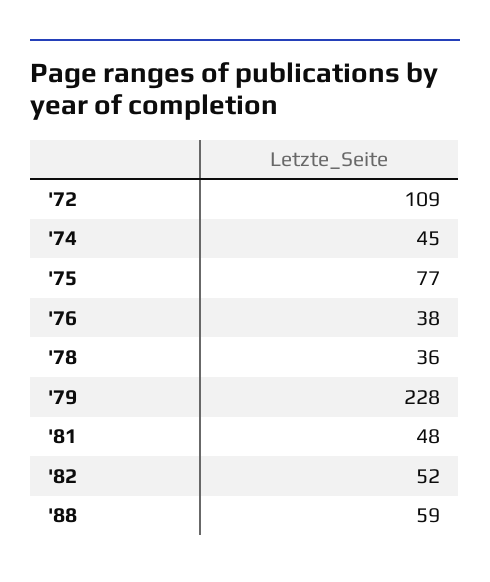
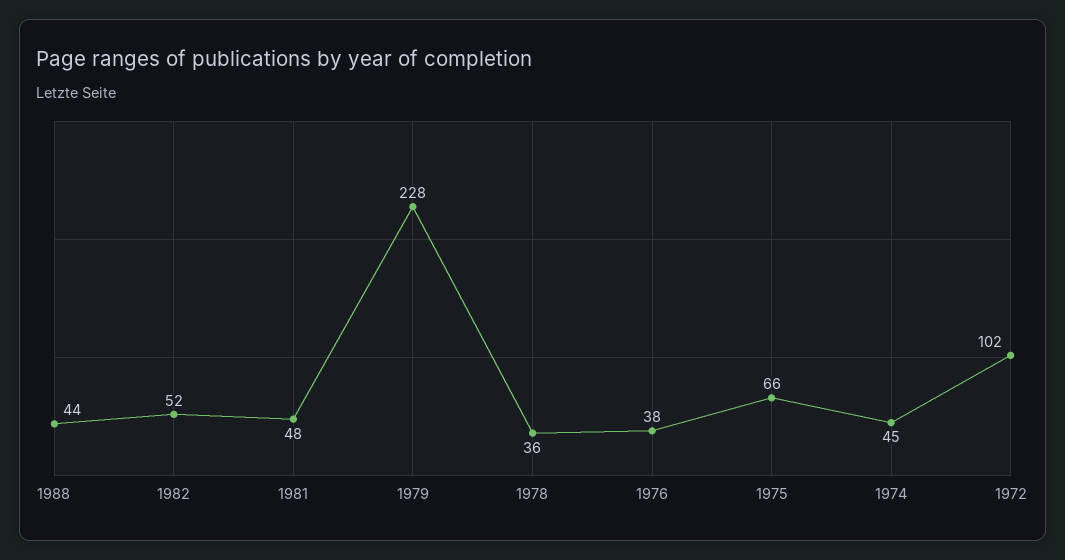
'72: 109 -> 102
'75: 77 -> 66
'88: 59 -> 44

